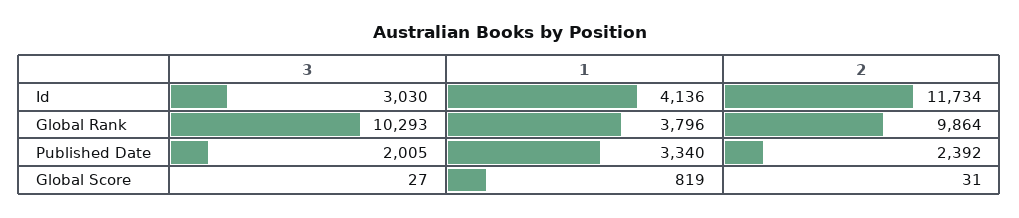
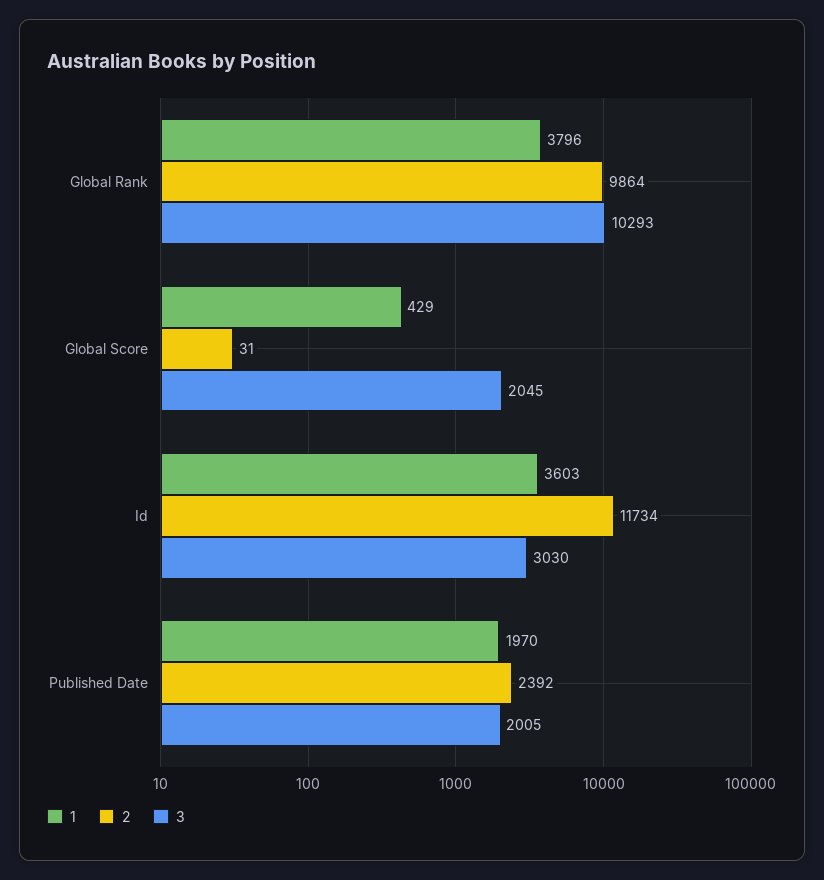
1, Id: 4136 -> 3603
1, Published Date: 3340 -> 1970
3, Global Score: 27 -> 2045
1, Global Score: 819 -> 429

